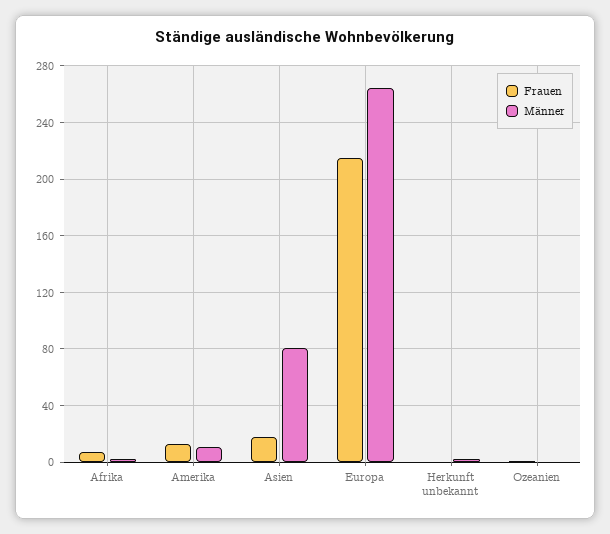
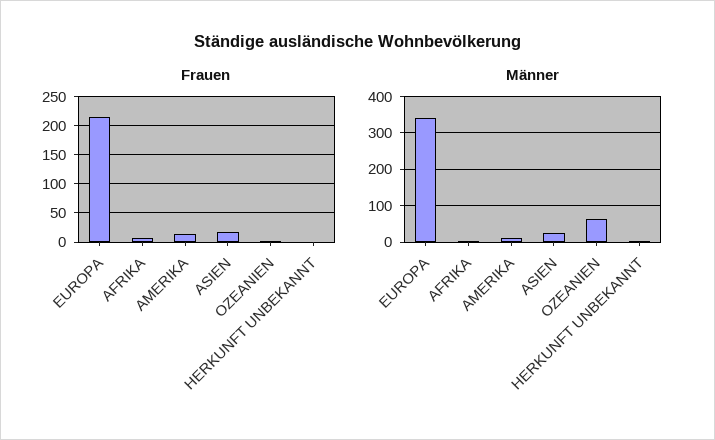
Männer, Asien: 80 -> 20
Männer, Europa: 265 -> 340
Männer, Ozeanien: 0 -> 60

